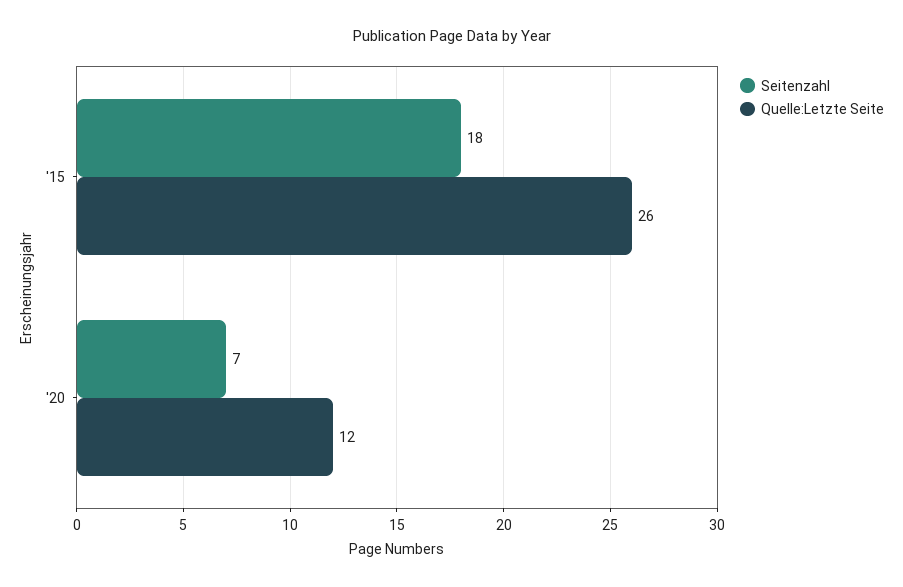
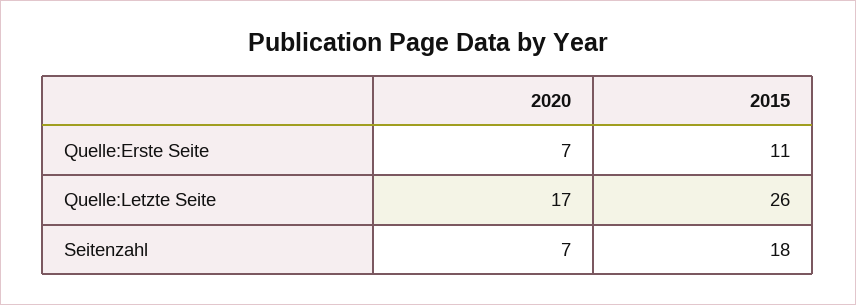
Quelle:Letzte Seite, '20: 12 -> 17
Quelle:Erste Seite, '20: none -> 7
Quelle:Erste Seite, '15: none -> 11

